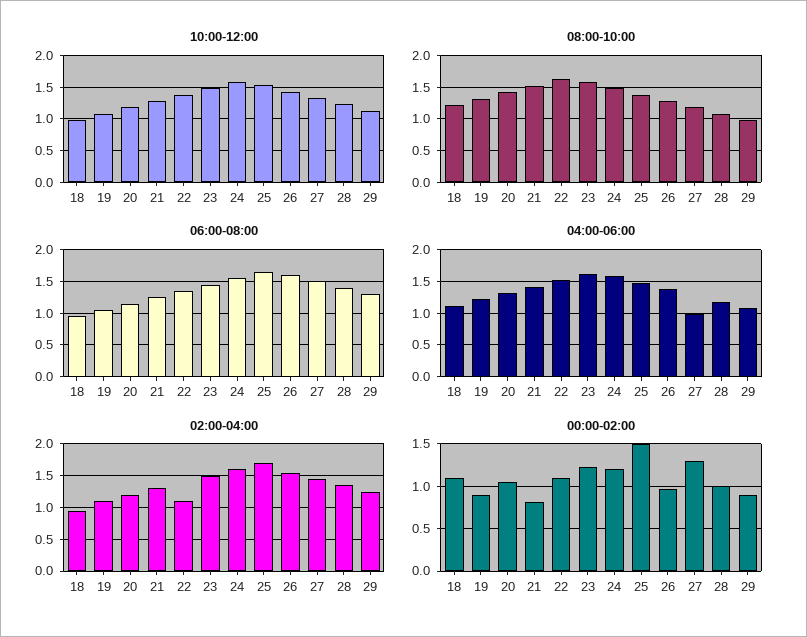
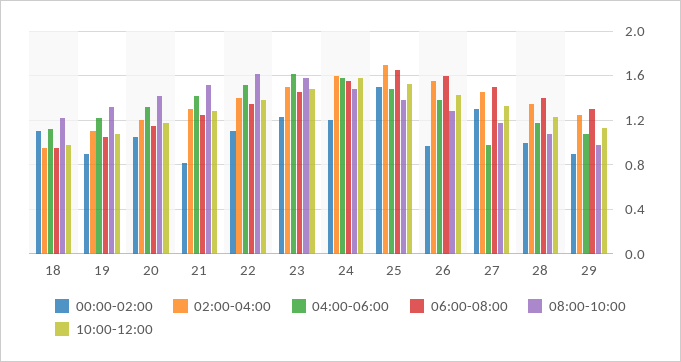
02:00-04:00, 22: 1.1 -> 1.4

